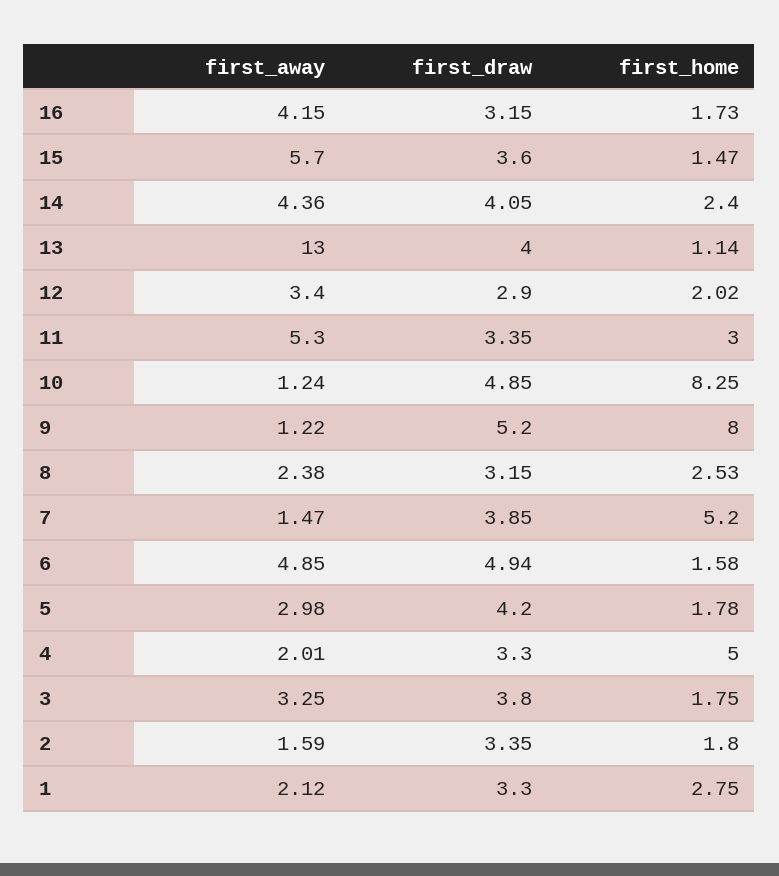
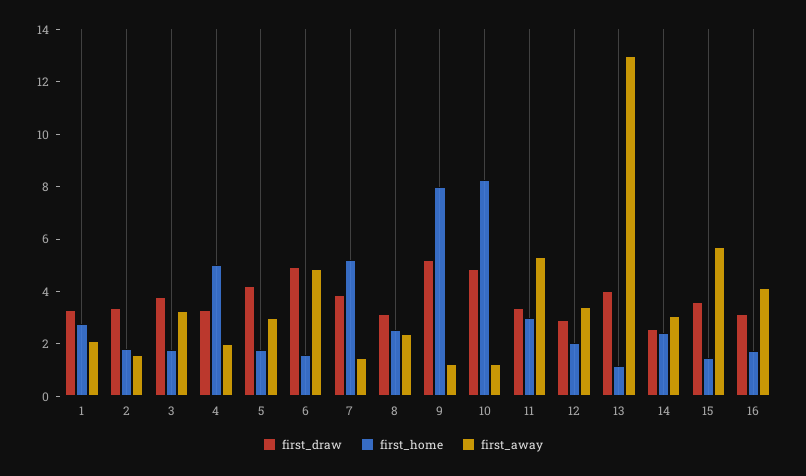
first_away, 14: 4.36 -> 3
first_draw, 14: 4.05 -> 2.5

